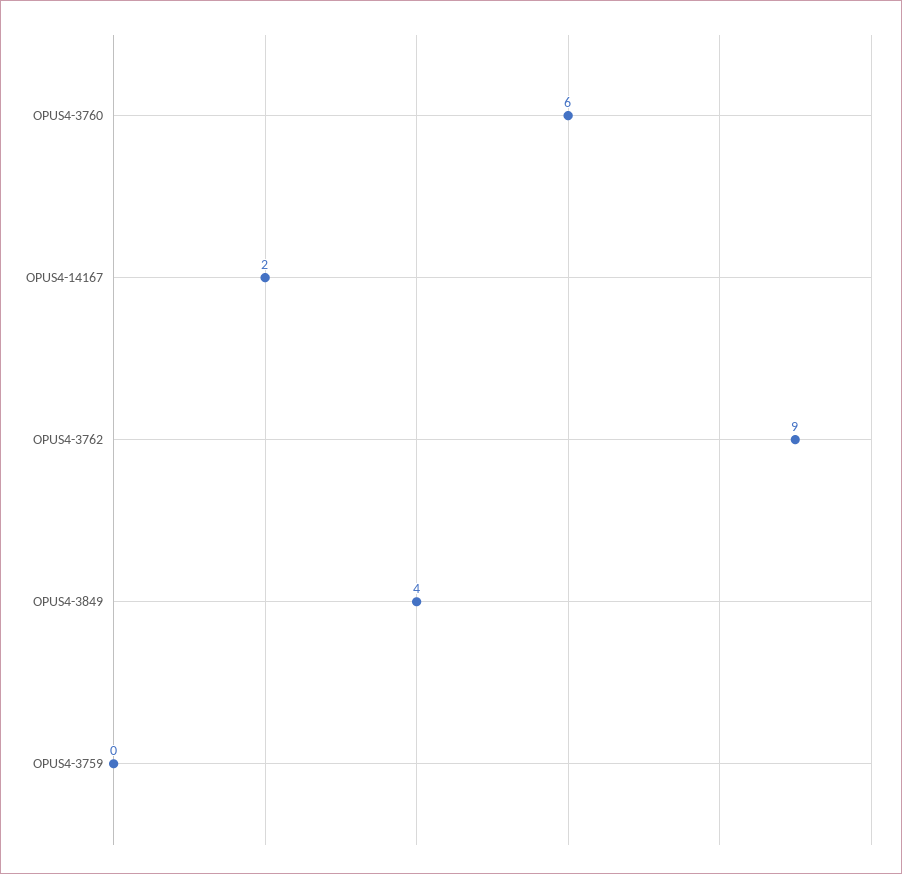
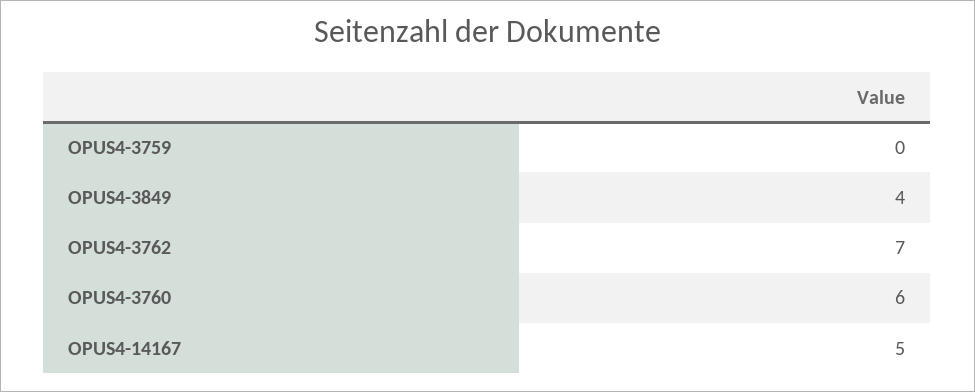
OPUS4-14167: 2 -> 5
OPUS4-3762: 9 -> 7

